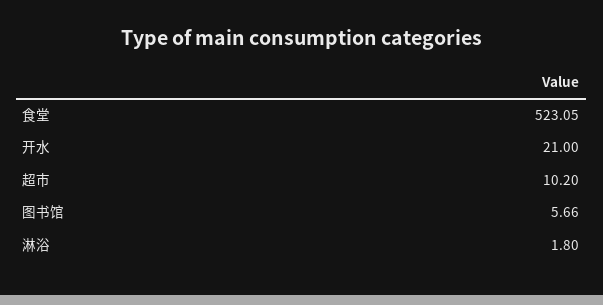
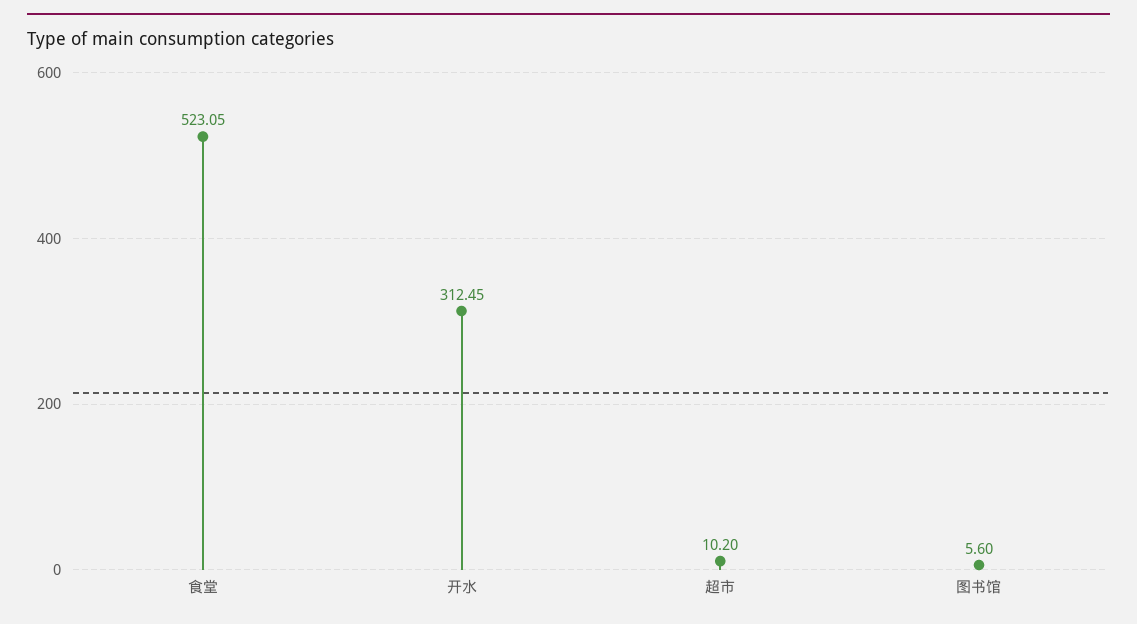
开水: 21 -> 312.45
图书馆: 5.66 -> 5.6
淋浴: 1.8 -> none

